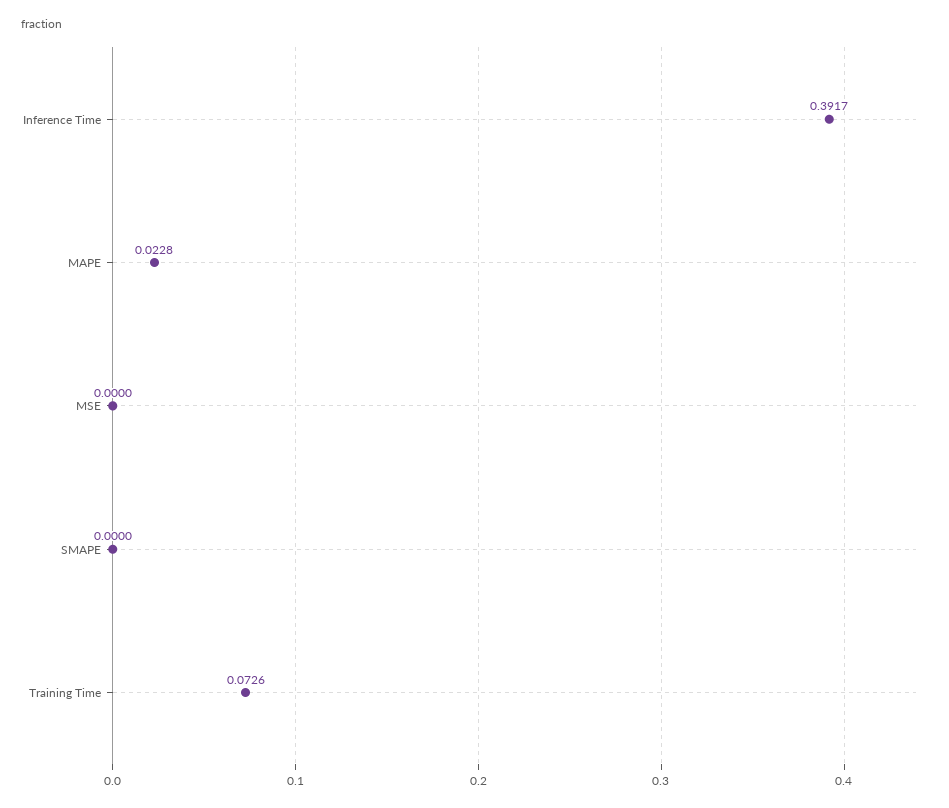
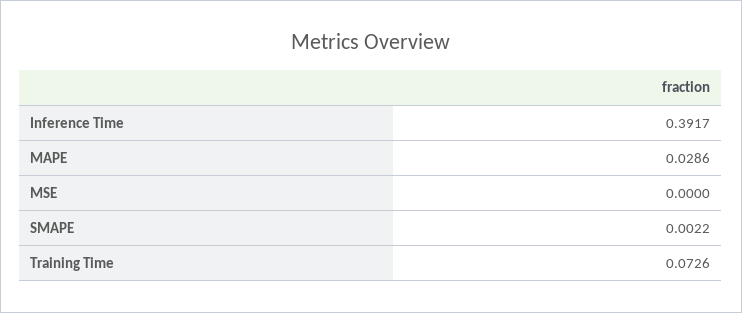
MAPE: 0.0228 -> 0.0286
SMAPE: 0 -> 0.0022

